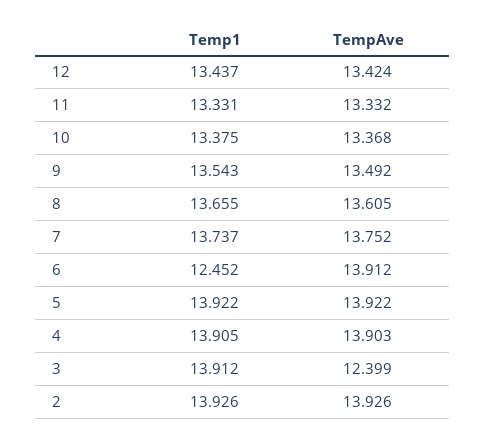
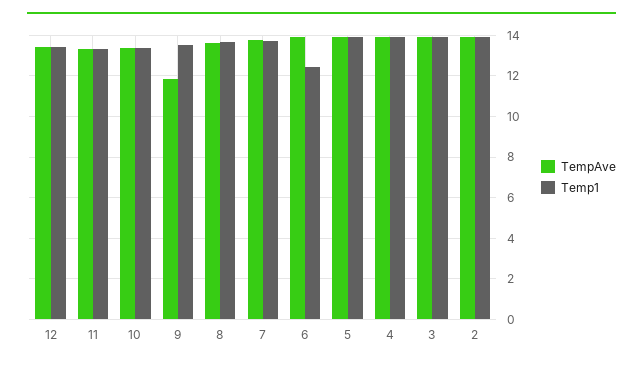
TempAve, 9: 13.492 -> 12
TempAve, 3: 12.399 -> 14

